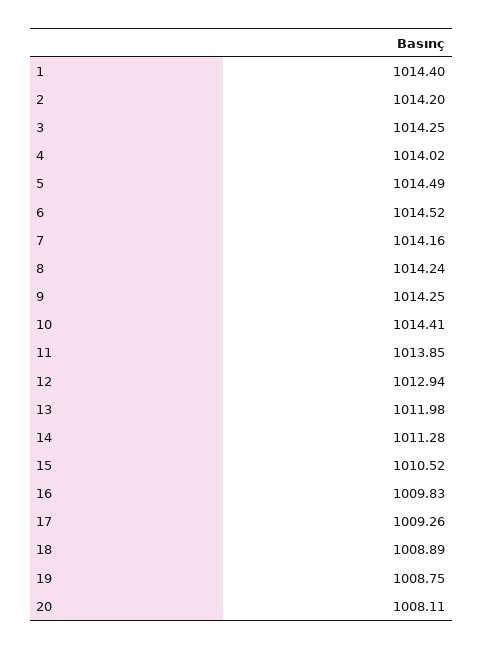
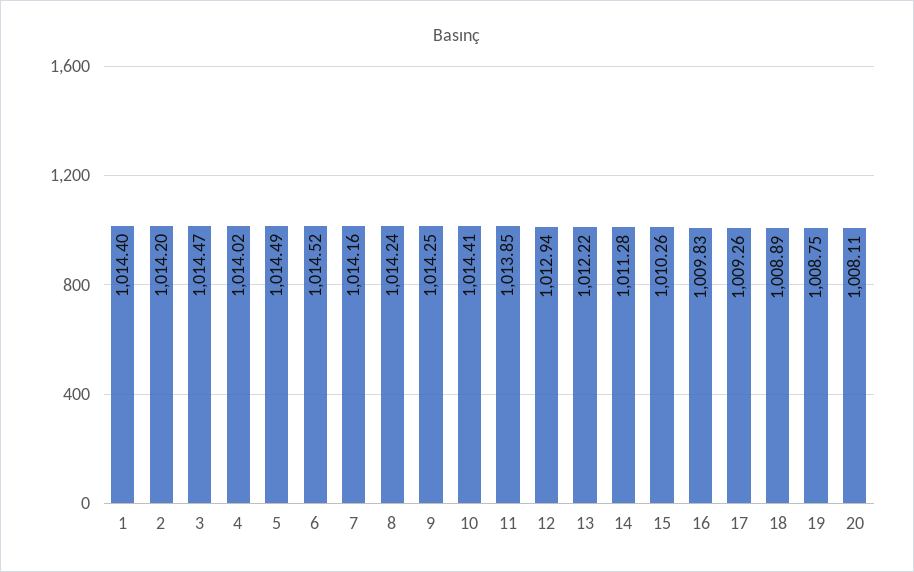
3: 1014.25 -> 1014.47
13: 1011.98 -> 1012.22
15: 1010.52 -> 1010.26

